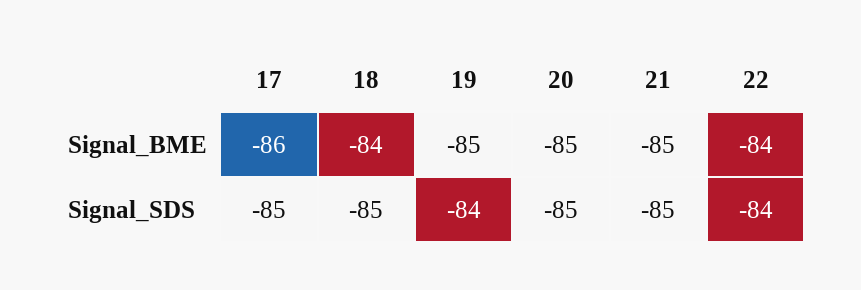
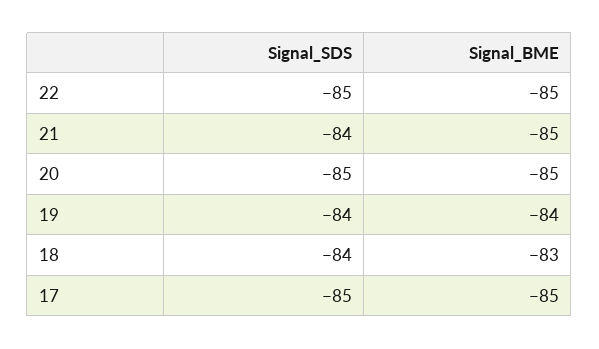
17, Signal_BME: -86 -> -85
18, Signal_BME: -84 -> -83
19, Signal_BME: -85 -> -84
22, Signal_BME: -84 -> -85
18, Signal_SDS: -85 -> -84
21, Signal_SDS: -85 -> -84
22, Signal_SDS: -84 -> -85

